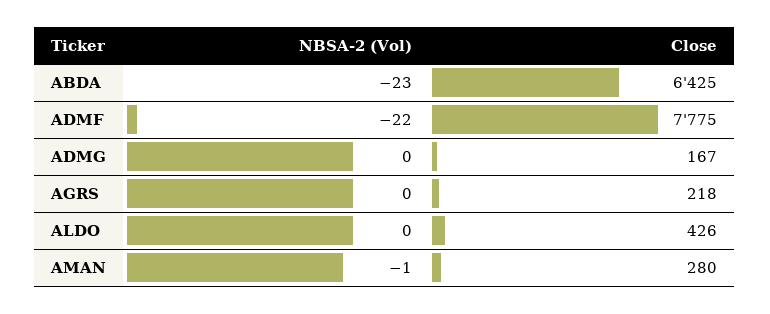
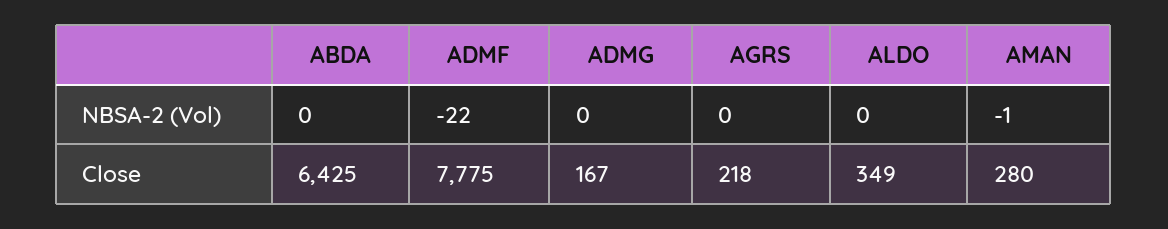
NBSA-2 (Vol), ABDA: -23 -> 0
Close, ALDO: 426 -> 349

